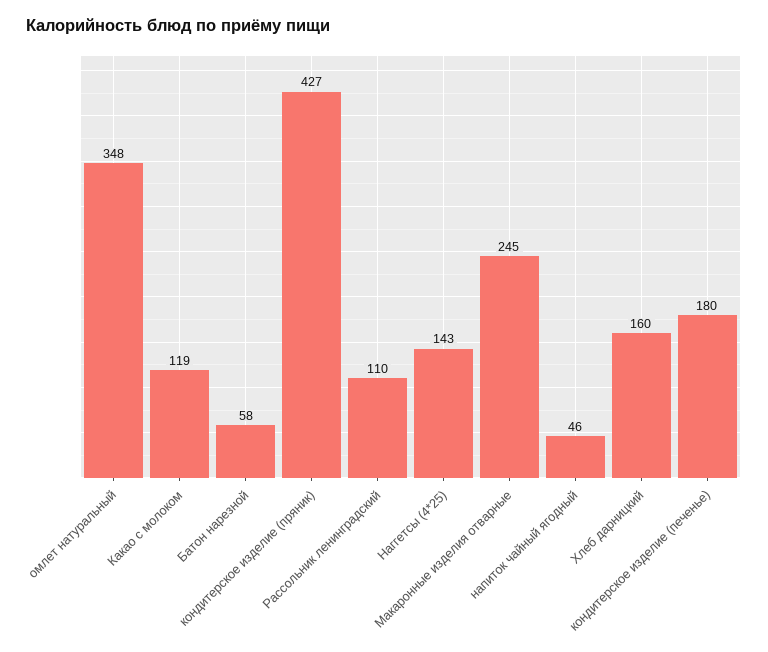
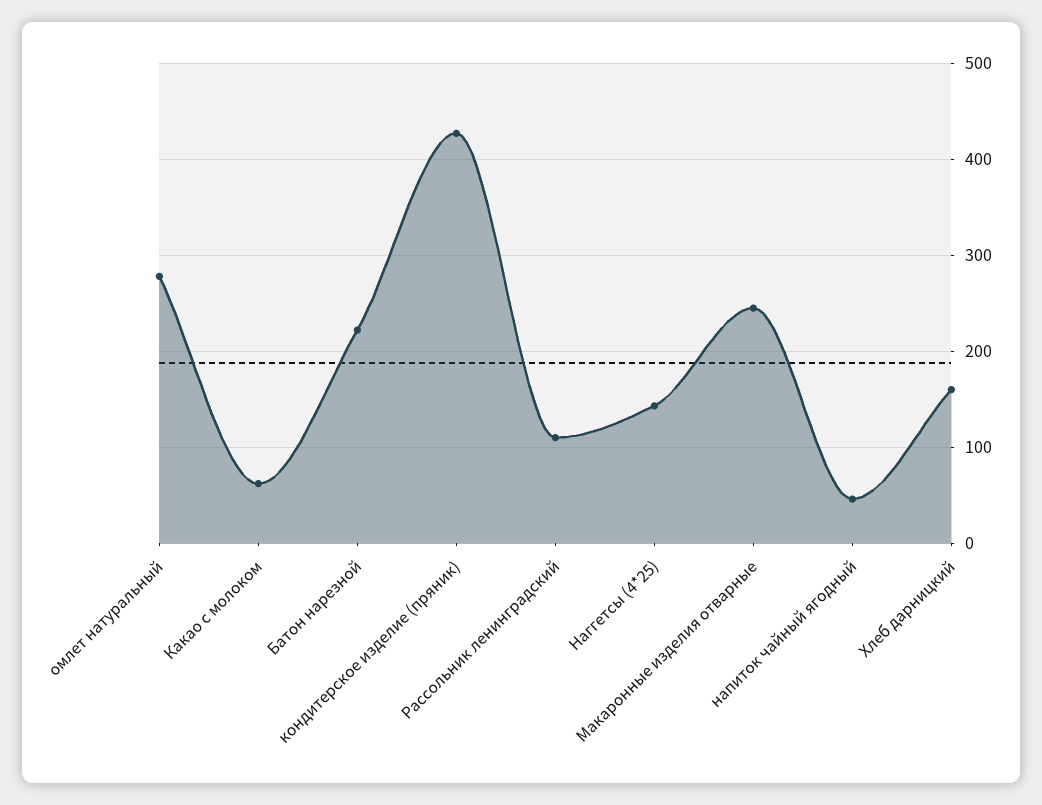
омлет натуральный: 348 -> 280
Какао с молоком: 119 -> 60
Батон нарезной: 58 -> 220
кондитерское изделие (печенье): 180 -> none

